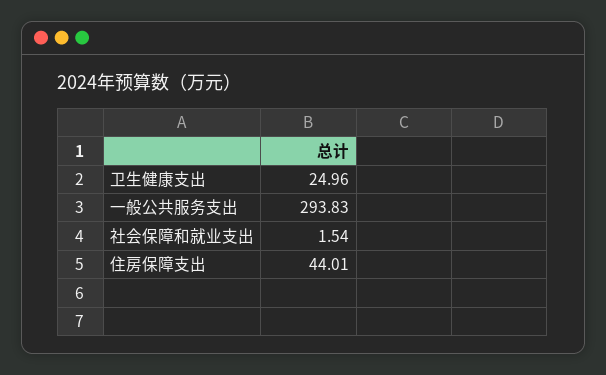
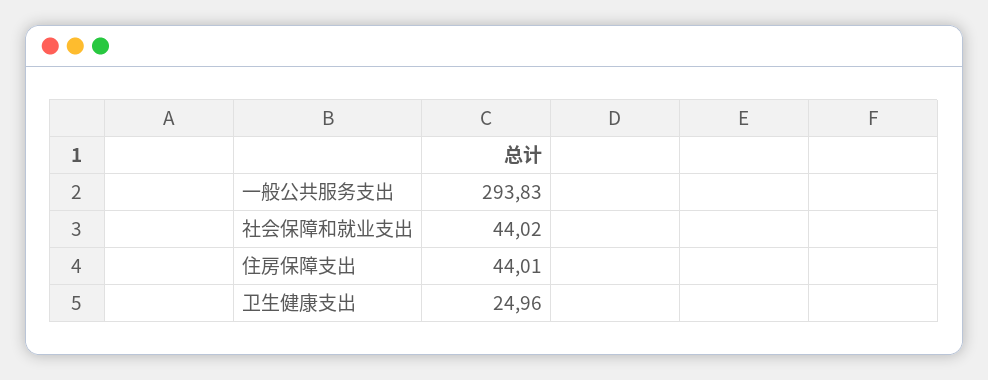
社会保障和就业支出: 1.54 -> 44.02

